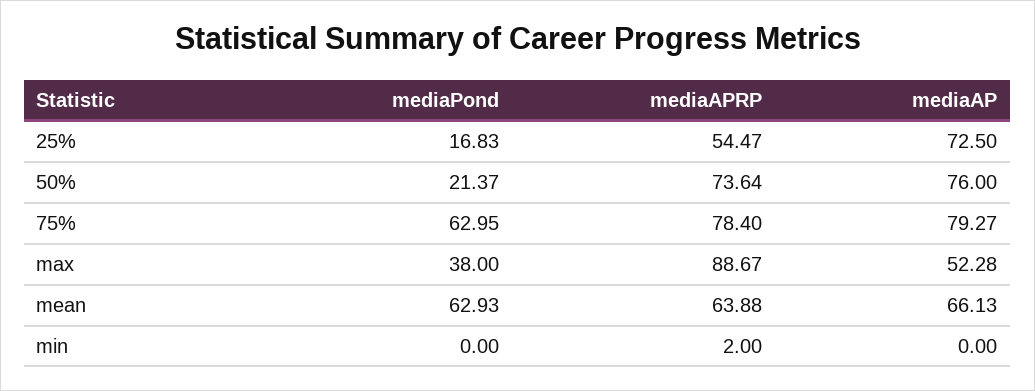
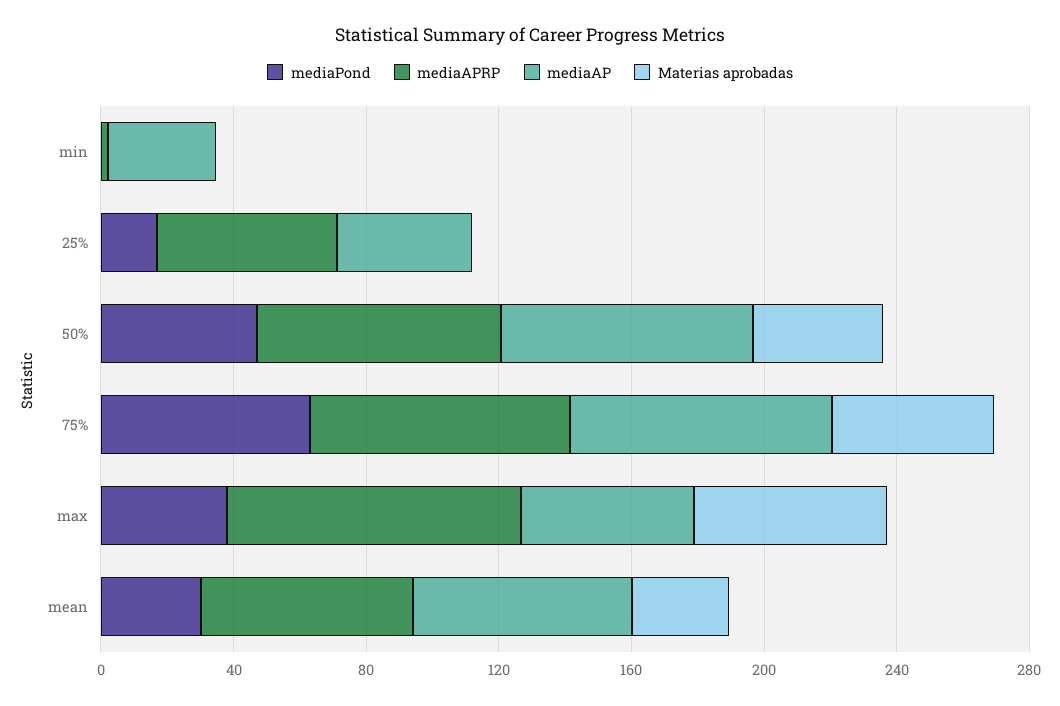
mediaAP, 25%: 72.5 -> 40
mediaPond, 50%: 21.37 -> 50
mediaPond, mean: 62.93 -> 30
mediaAP, min: 0 -> 30
Materias aprobadas, min: none -> 0
Materias aprobadas, 25%: none -> 0
Materias aprobadas, 50%: none -> 40
Materias aprobadas, 75%: none -> 50
Materias aprobadas, max: none -> 60
Materias aprobadas, mean: none -> 30

